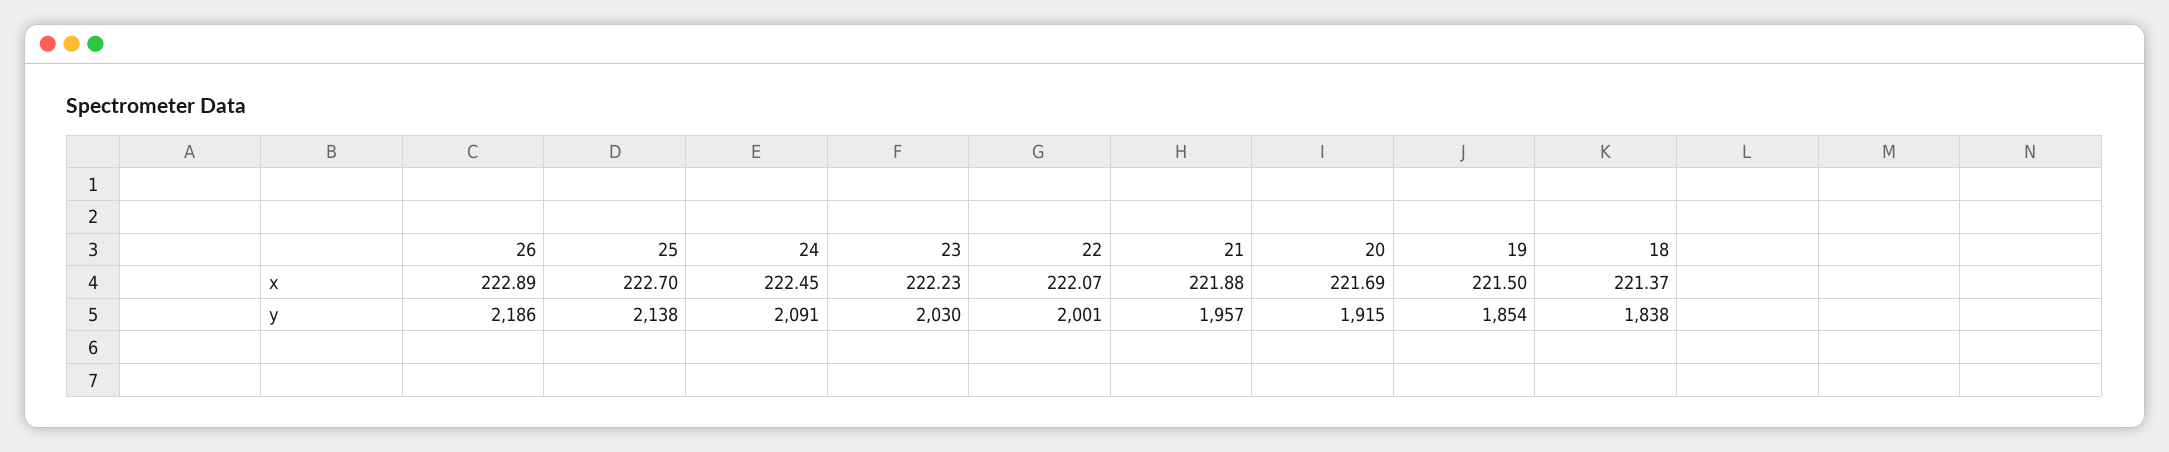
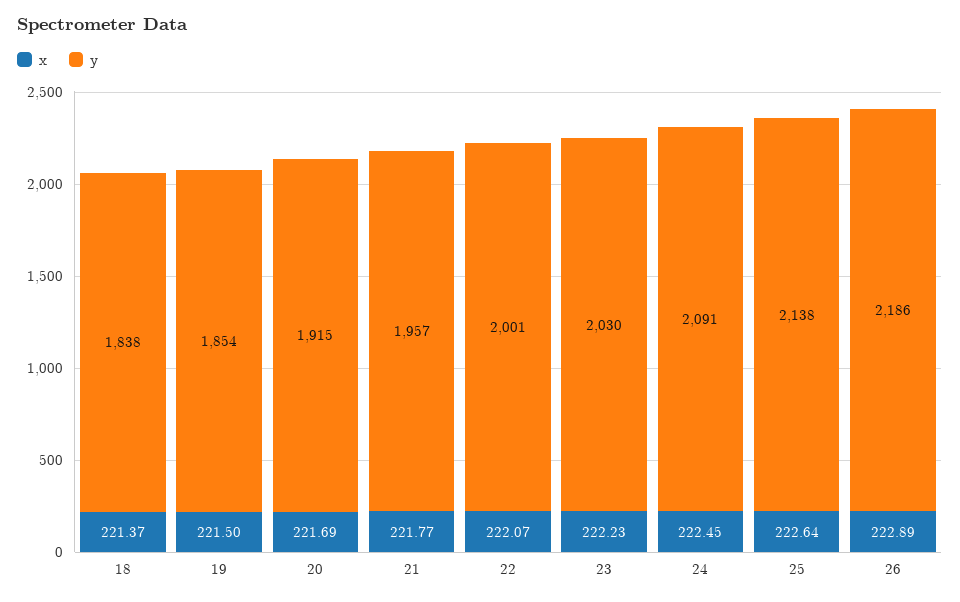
x, 25: 222.7 -> 222.64
x, 21: 221.88 -> 221.77

